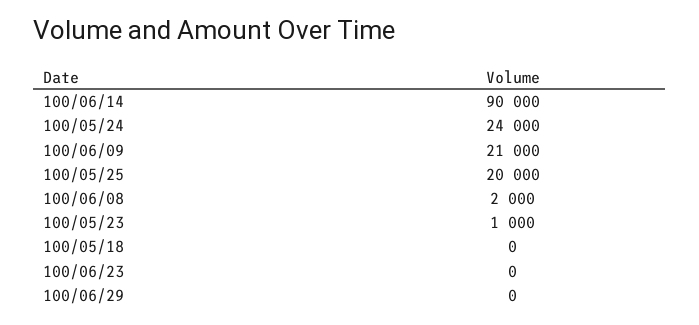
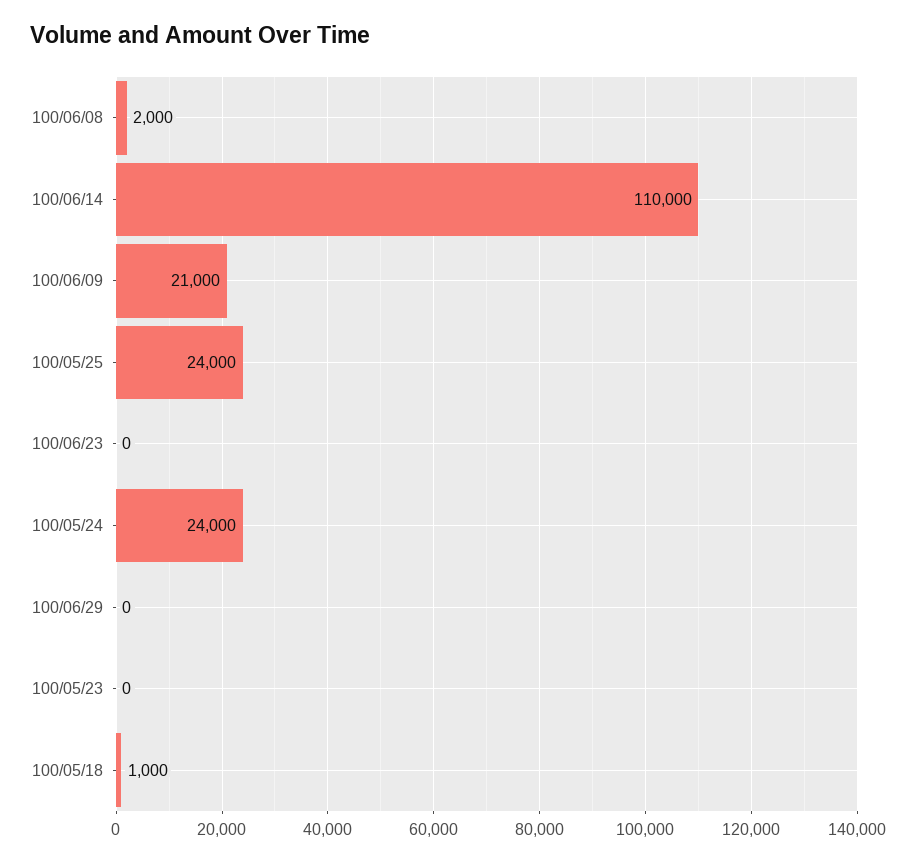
100/06/14: 90000 -> 110000
100/05/25: 20000 -> 24000
100/05/23: 1000 -> 0
100/05/18: 0 -> 1000

